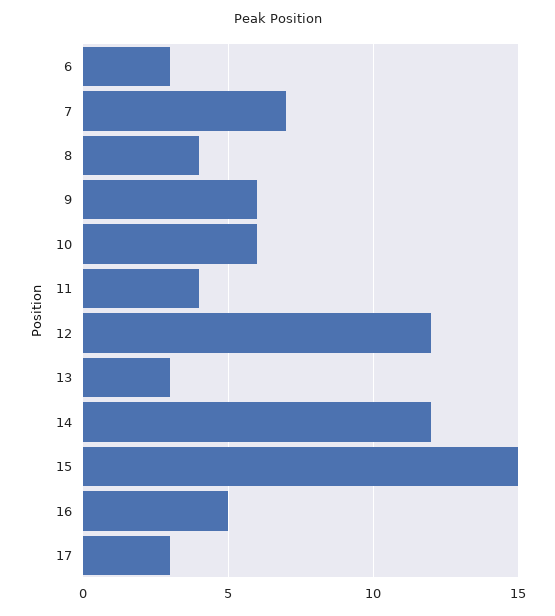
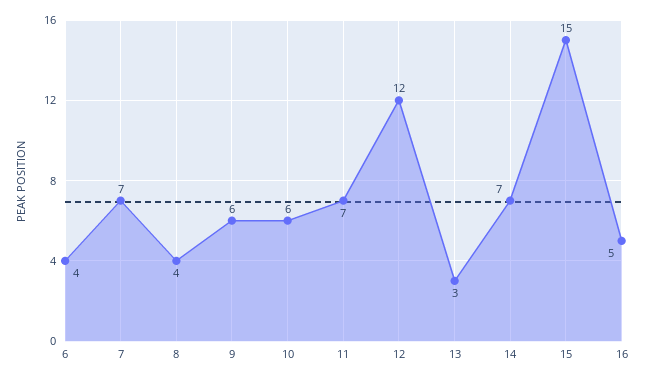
6: 3 -> 4
11: 4 -> 7
14: 12 -> 7
17: 3 -> none

